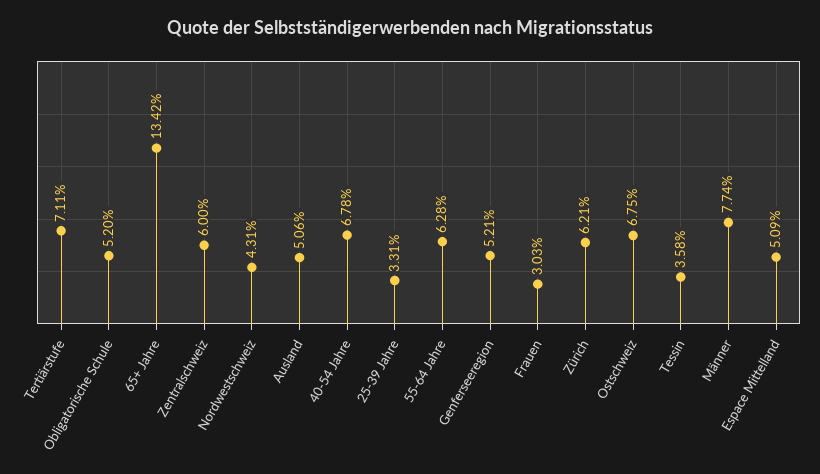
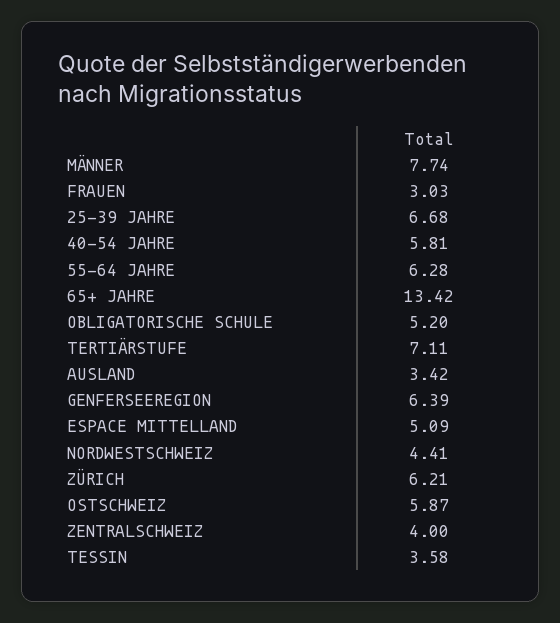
Zentralschweiz: 6 -> 4
Nordwestschweiz: 4.31 -> 4.41
Ausland: 5.06 -> 3.42
40-54 Jahre: 6.78 -> 5.81
25-39 Jahre: 3.31 -> 6.68
Genferseeregion: 5.21 -> 6.39
Ostschweiz: 6.75 -> 5.87

